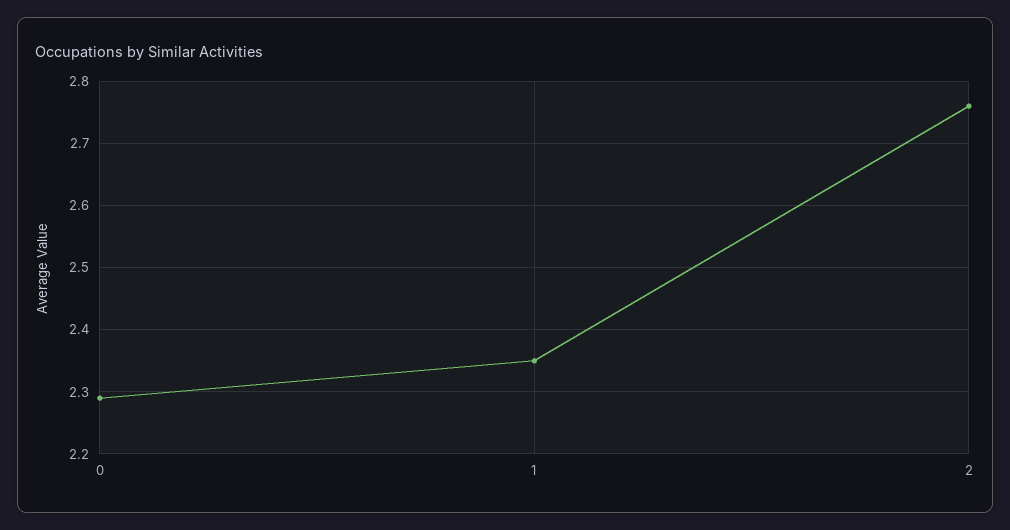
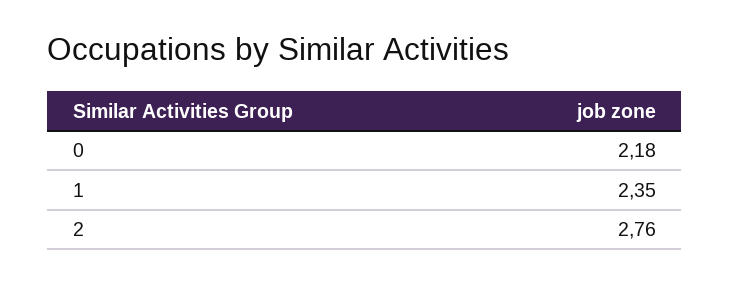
0: 2.29 -> 2.18

